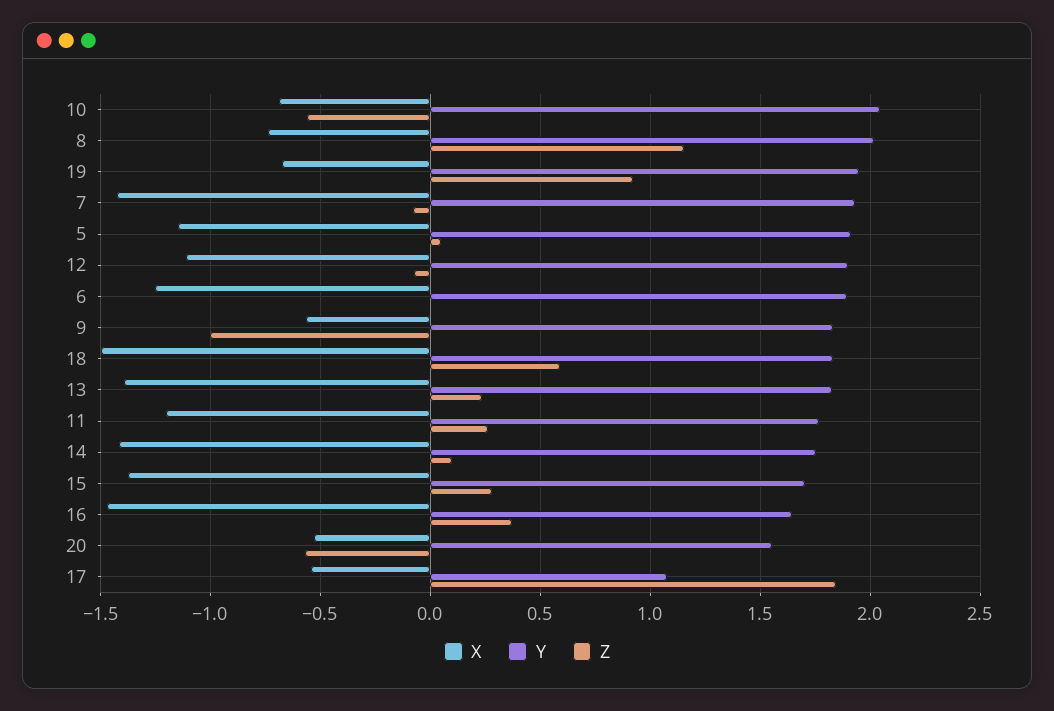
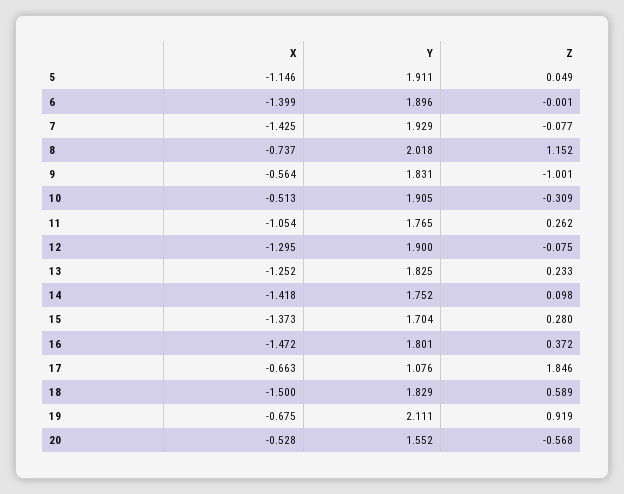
X, 10: -0.7 -> -0.513
Y, 10: 2.05 -> 1.905
Z, 10: -0.55 -> -0.309
Y, 19: 1.95 -> 2.111
X, 12: -1.1 -> -1.295
X, 6: -1.25 -> -1.399
X, 13: -1.4 -> -1.252
X, 11: -1.2 -> -1.054
Y, 16: 1.65 -> 1.801
X, 17: -0.55 -> -0.663

